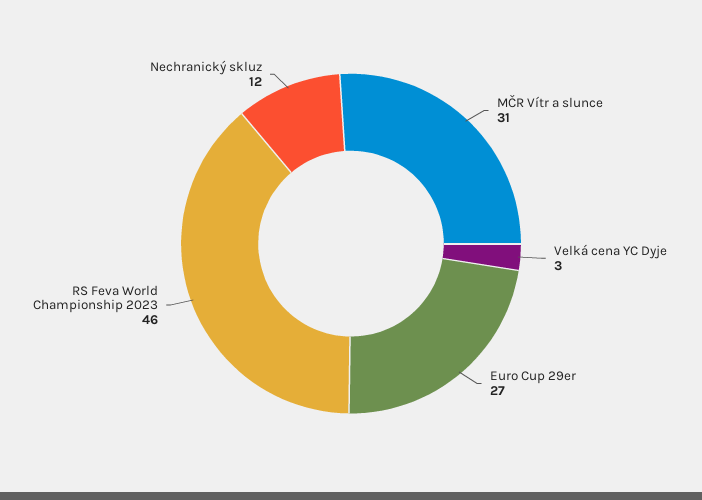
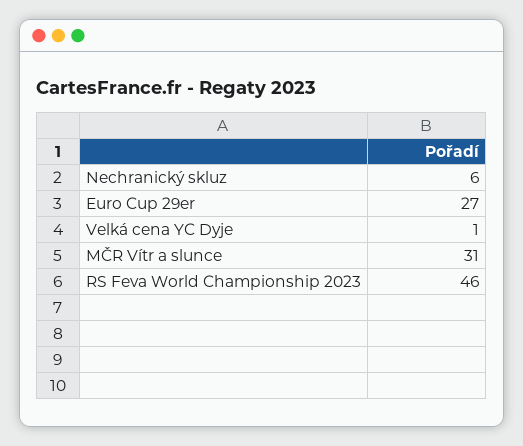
Velká cena YC Dyje: 3 -> 1
Nechranický skluz: 12 -> 6

